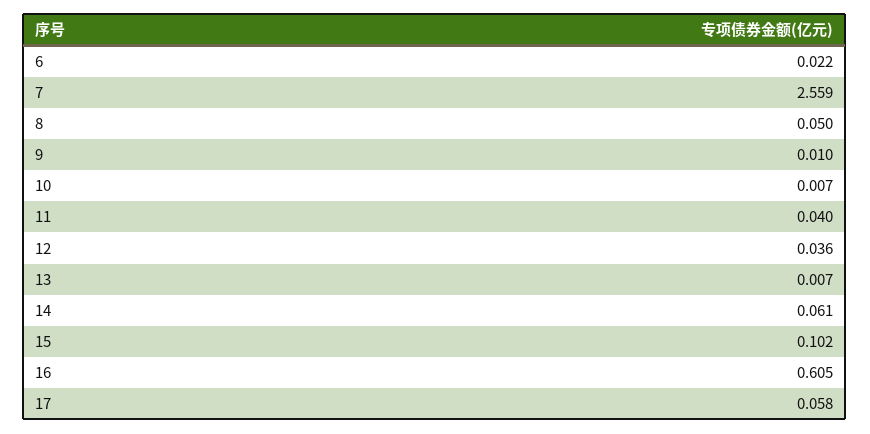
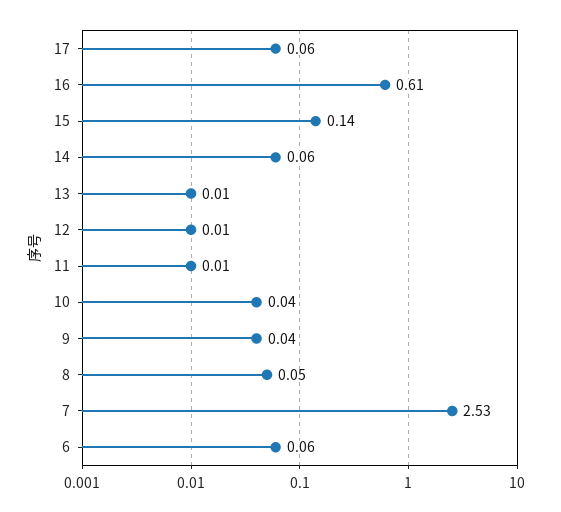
6: 0.022 -> 0.06
7: 2.559 -> 2.53
9: 0.01 -> 0.04
10: 0.007 -> 0.04
11: 0.04 -> 0.01
12: 0.036 -> 0.01
15: 0.102 -> 0.14

